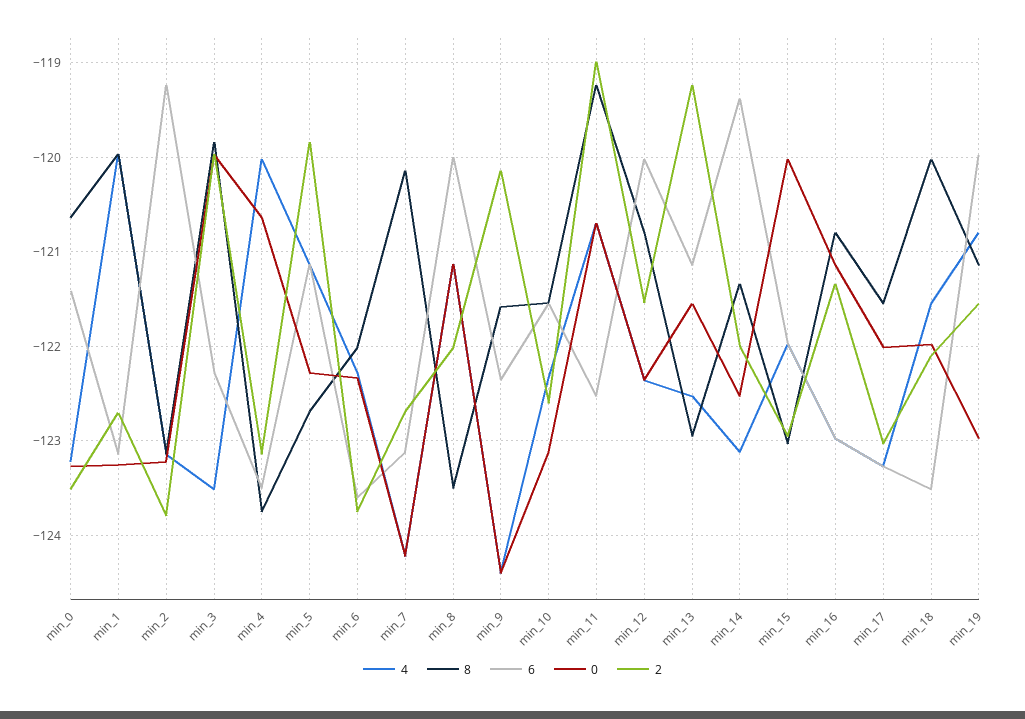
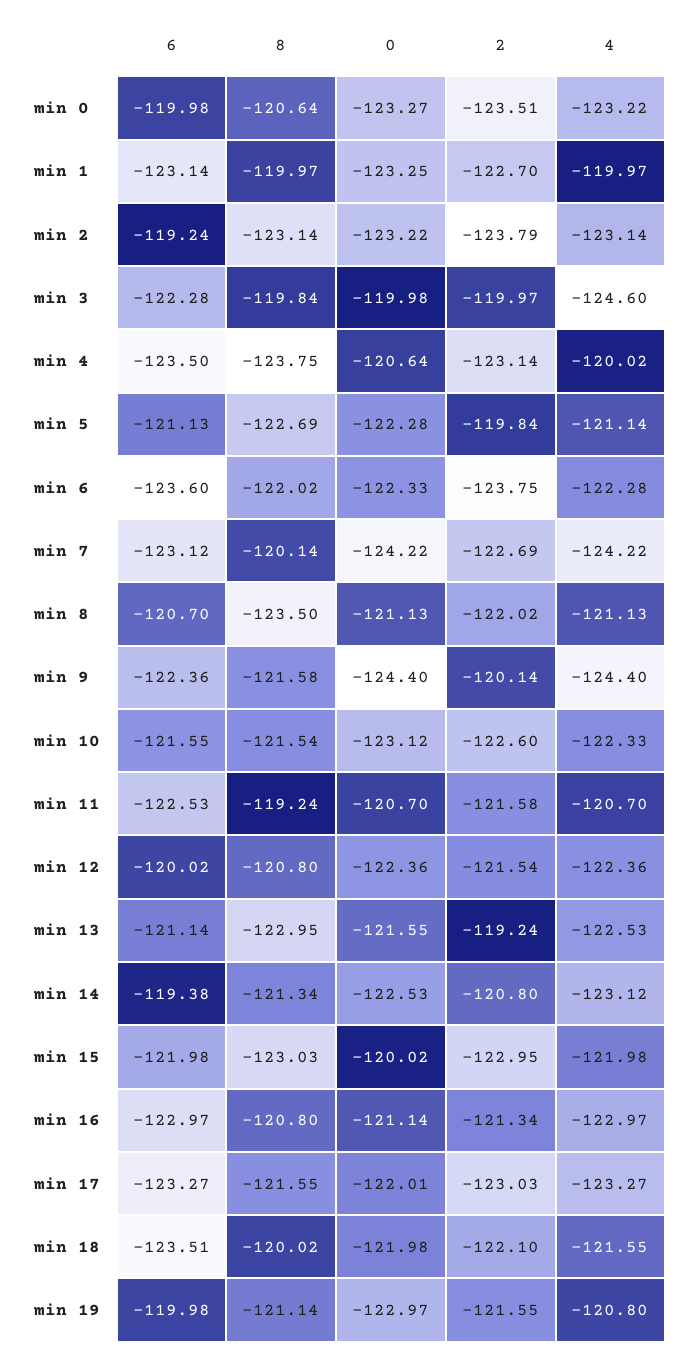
6, min_0: -121.4 -> -119.98
4, min_3: -123.5 -> -124.6
6, min_8: -120 -> -120.7
2, min_11: -119 -> -121.58
2, min_14: -122 -> -120.8

